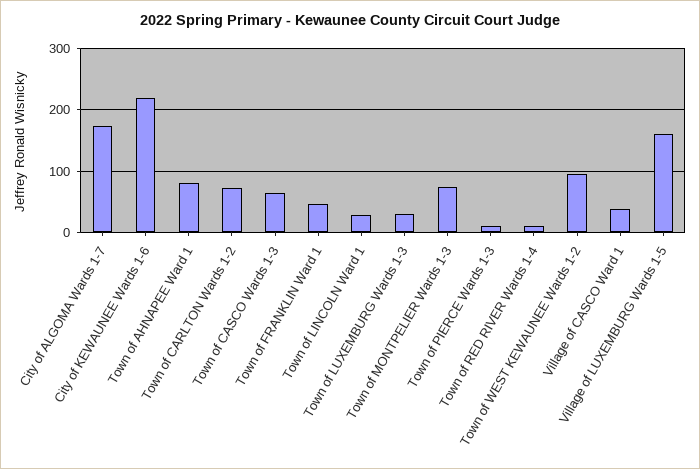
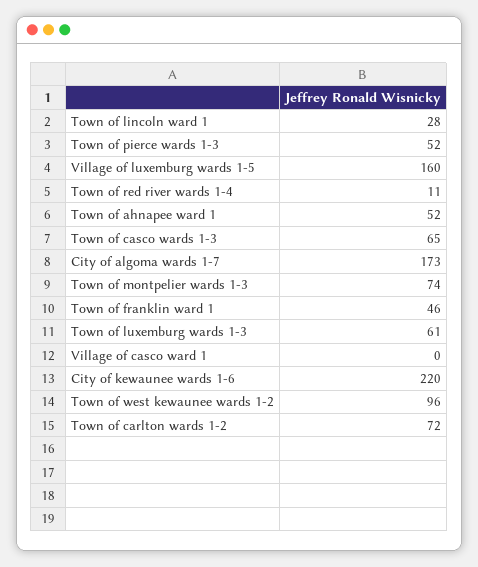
Town of AHNAPEE Ward 1: 80 -> 52
Town of LUXEMBURG Wards 1-3: 30 -> 61
Town of PIERCE Wards 1-3: 10 -> 52
Village of CASCO Ward 1: 40 -> 0

